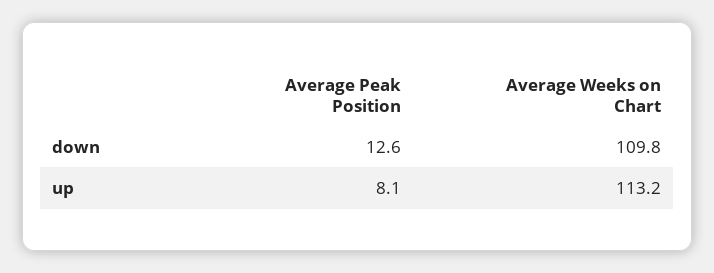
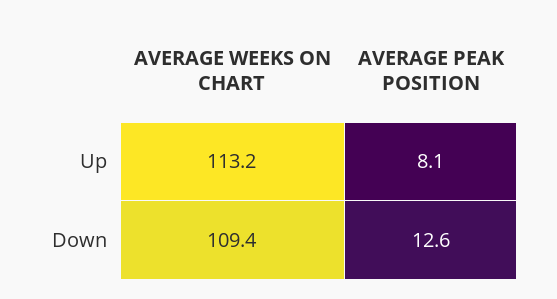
Average Weeks on Chart, down: 109.8 -> 109.4

